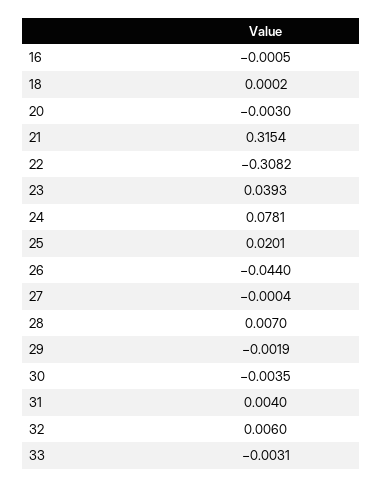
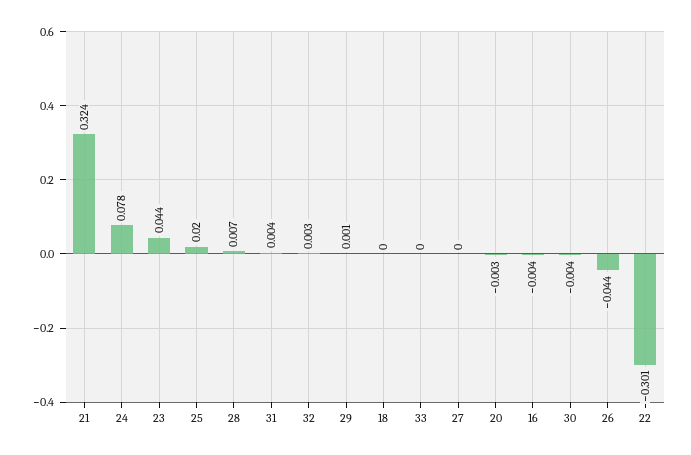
16: -0.0005 -> -0.004
21: 0.3154 -> 0.324
22: -0.3082 -> -0.301
23: 0.0393 -> 0.044
29: -0.0019 -> 0.001
32: 0.006 -> 0.003
33: -0.0031 -> 0

